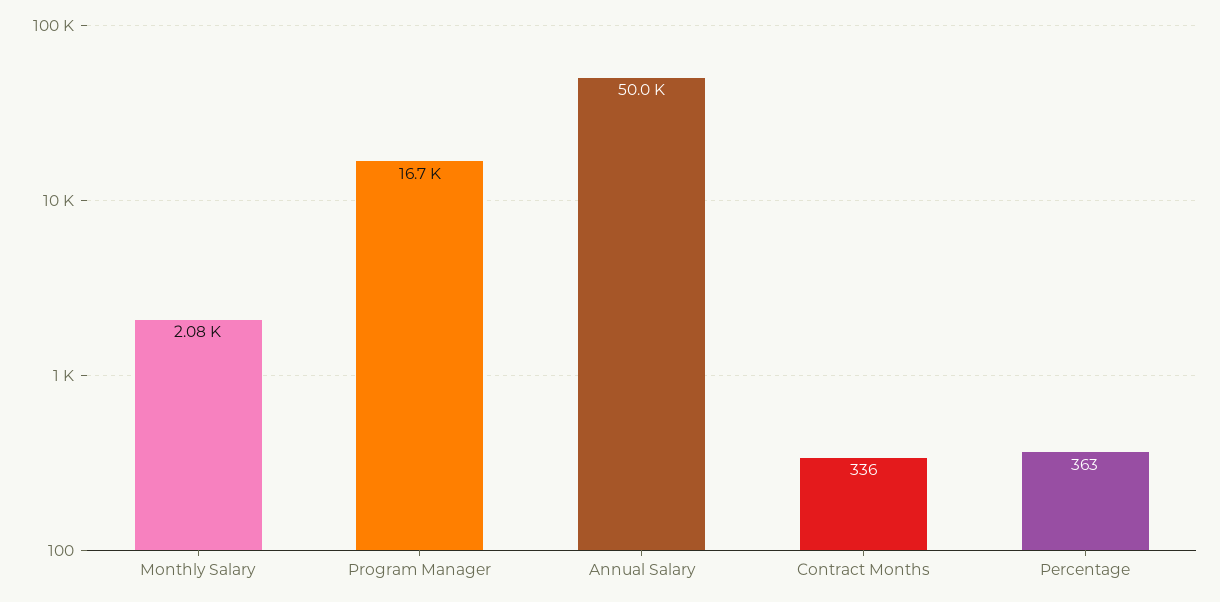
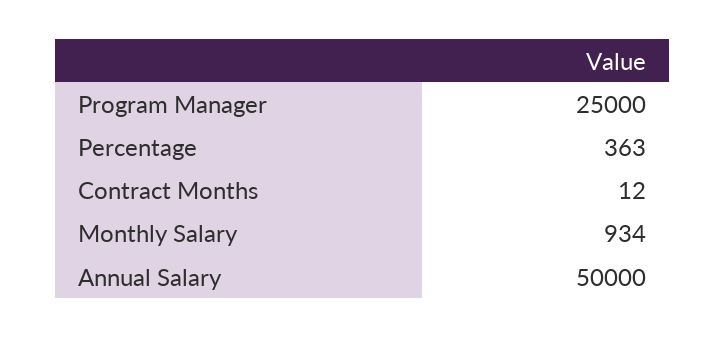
Monthly Salary: 2080 -> 934
Program Manager: 16700 -> 25000
Contract Months: 336 -> 12

